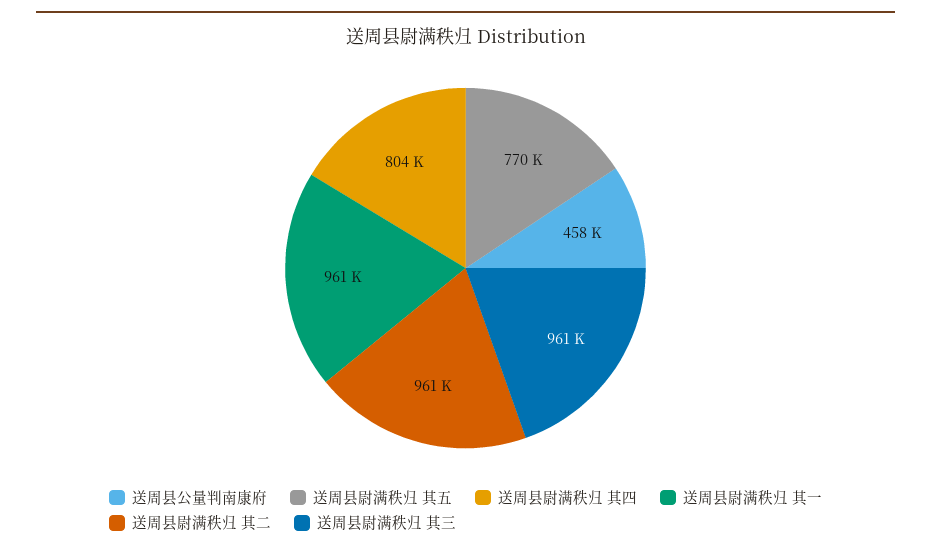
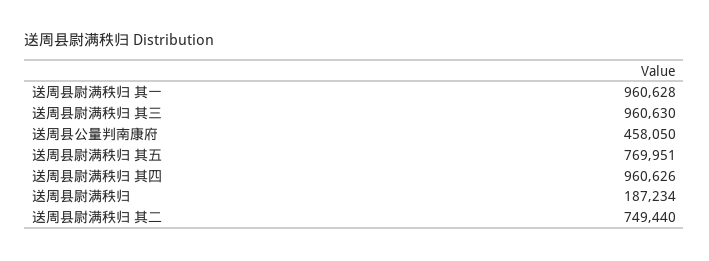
送周县尉满秩归 其四: 804000 -> 960626
送周县尉满秩归 其二: 961000 -> 749440
送周县尉满秩归: none -> 187234

